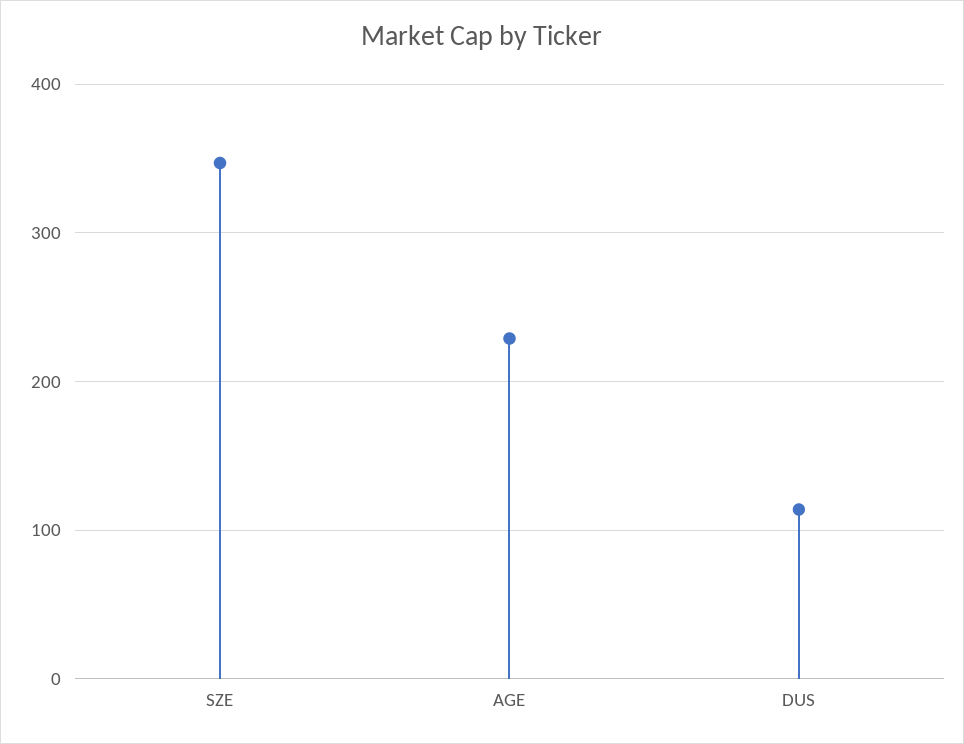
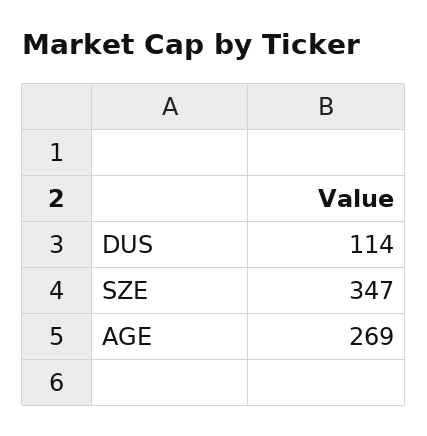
AGE: 230 -> 269

